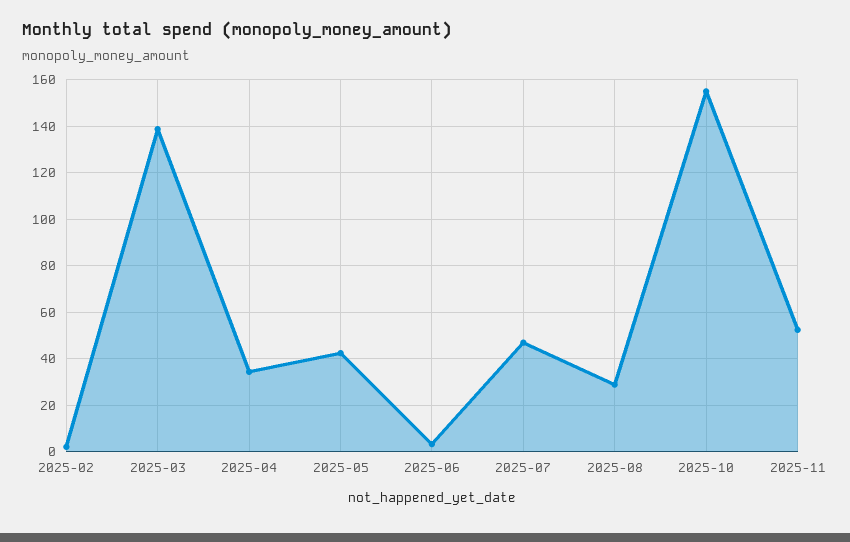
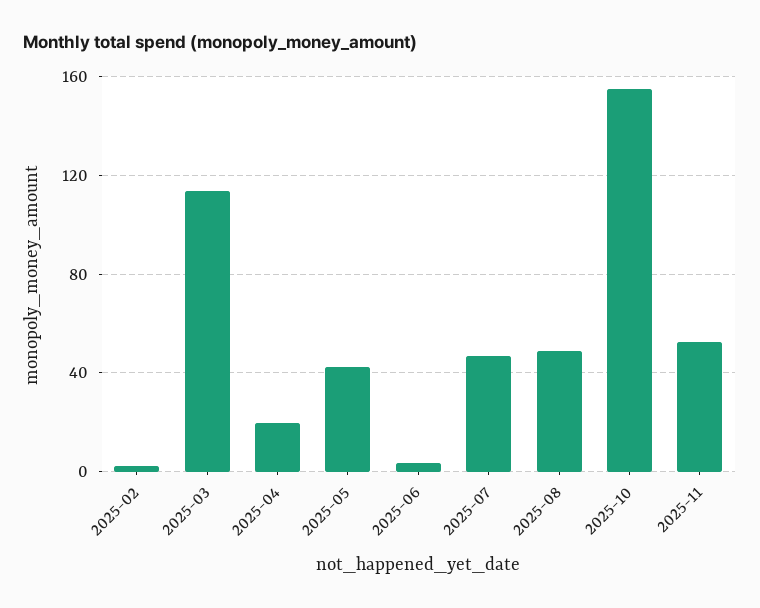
2025-03: 140 -> 115
2025-04: 35 -> 20
2025-08: 30 -> 50

